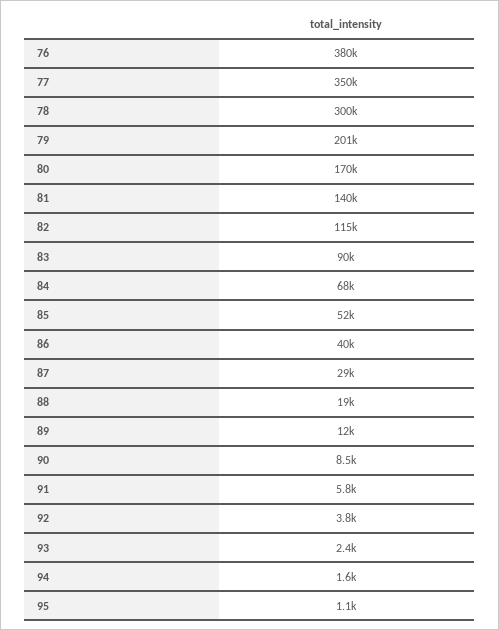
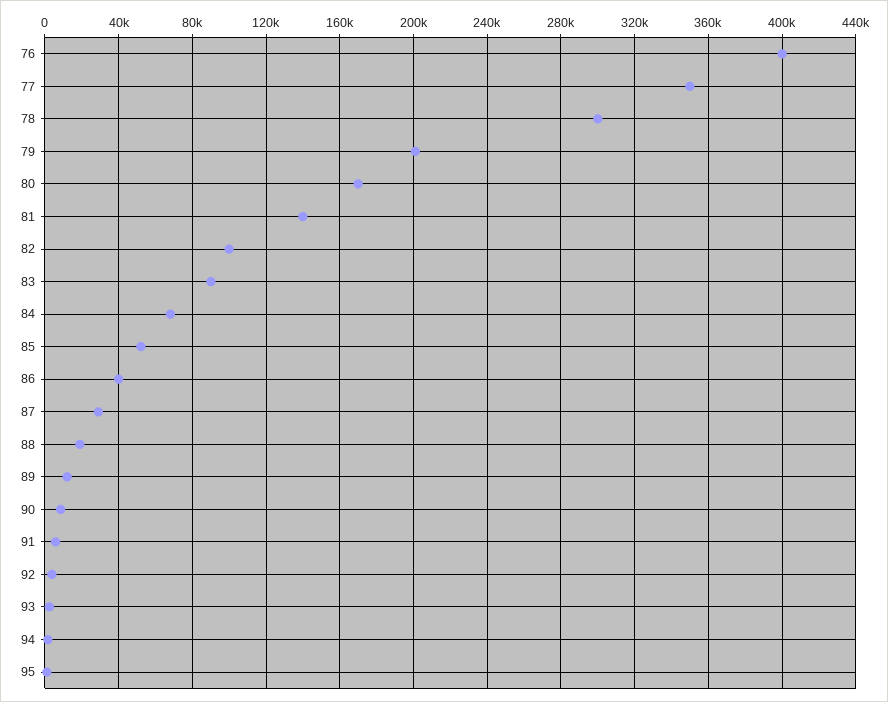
76: 380000 -> 400000
82: 115000 -> 100000

